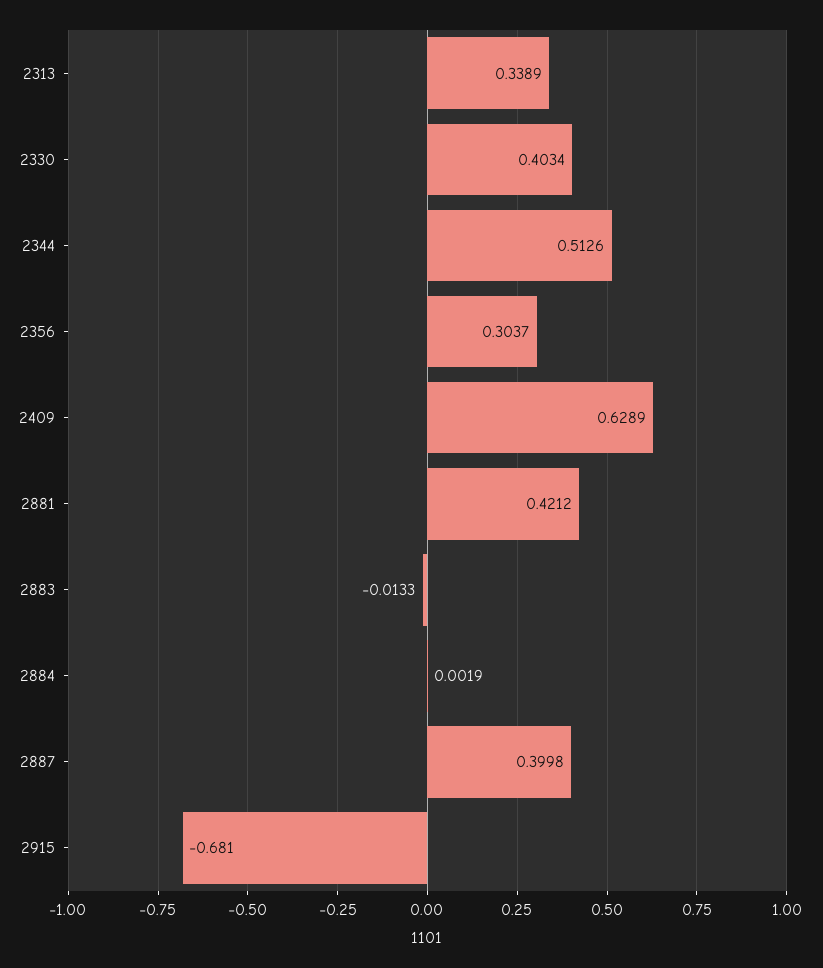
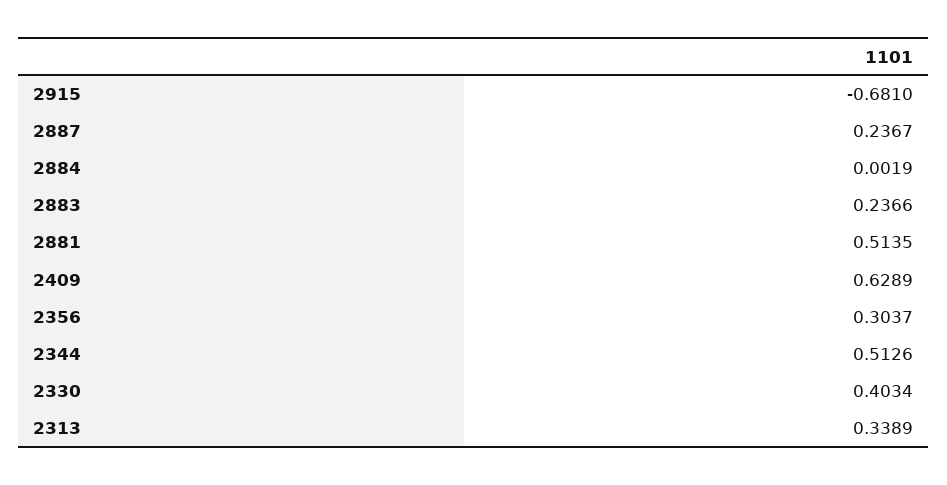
2881: 0.4212 -> 0.5135
2883: -0.0133 -> 0.2366
2887: 0.3998 -> 0.2367

